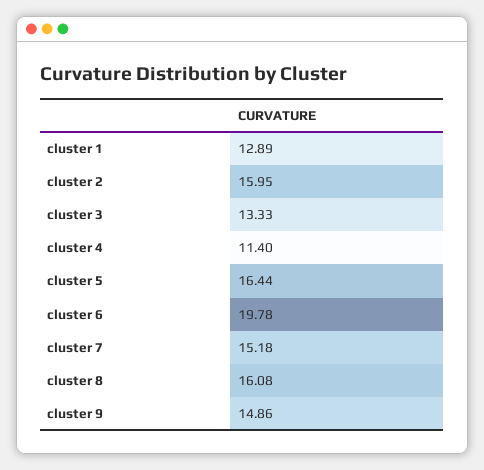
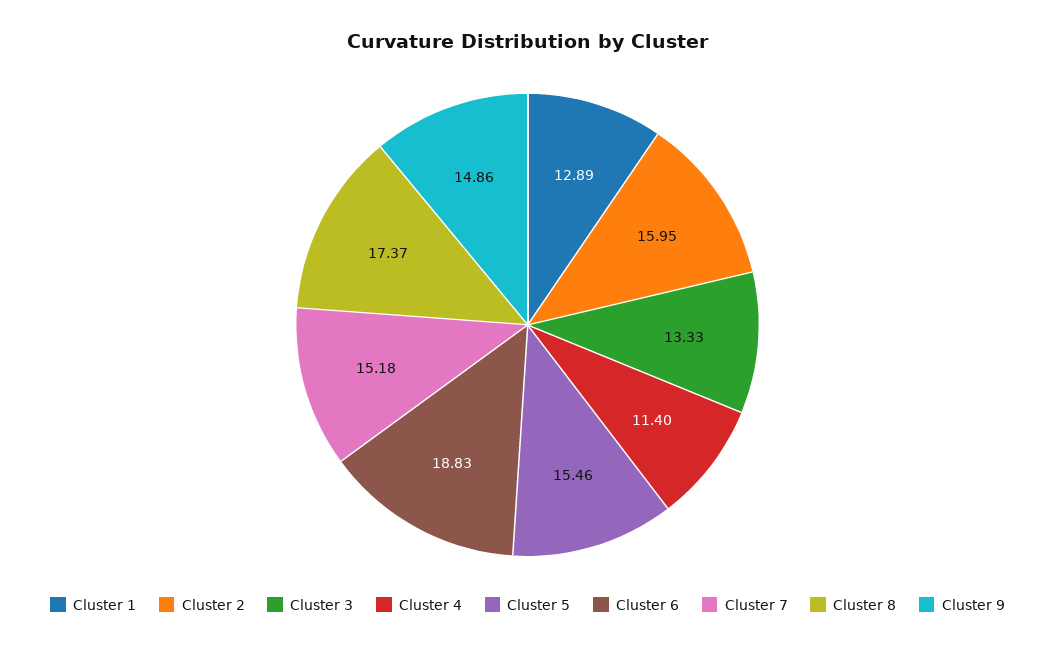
cluster 5: 16.44 -> 15.46
cluster 6: 19.78 -> 18.83
cluster 8: 16.08 -> 17.37

